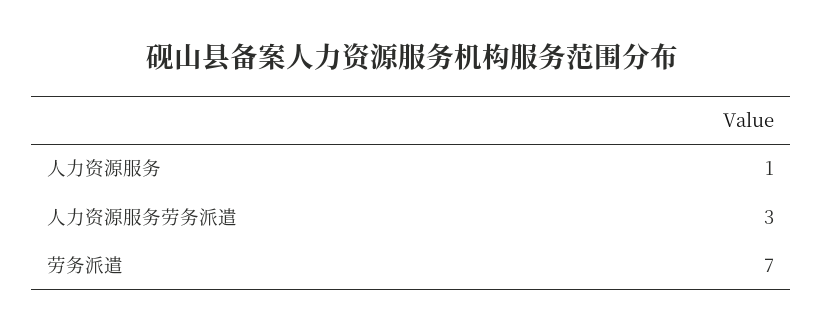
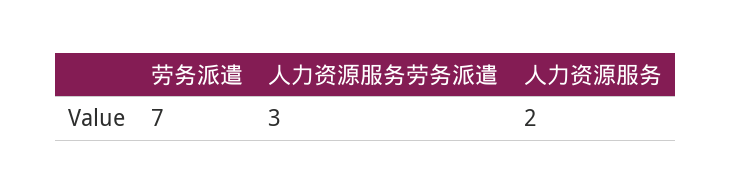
人力资源服务: 1 -> 2

